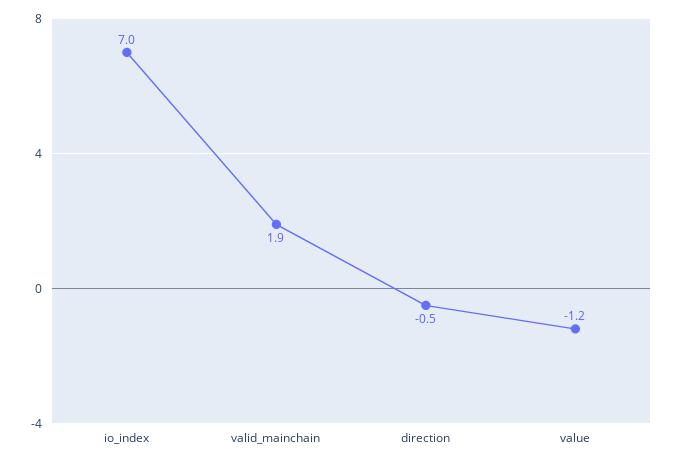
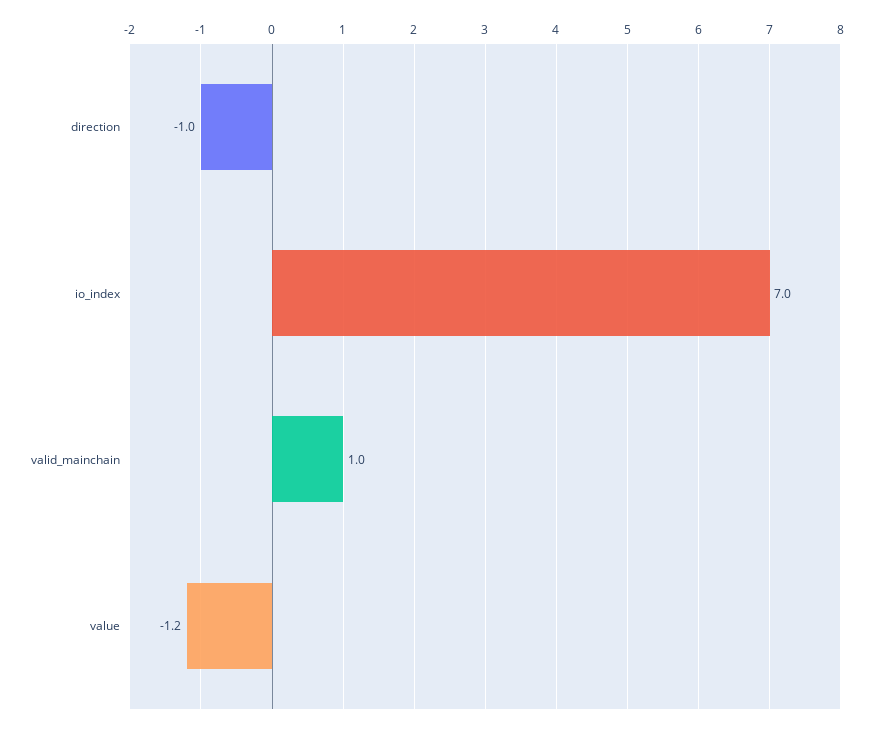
valid_mainchain: 1.9 -> 1
direction: -0.5 -> -1

